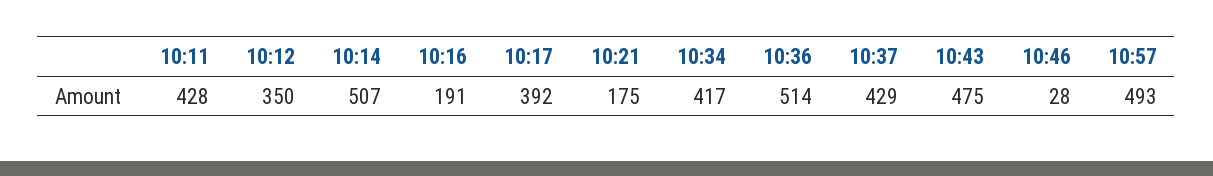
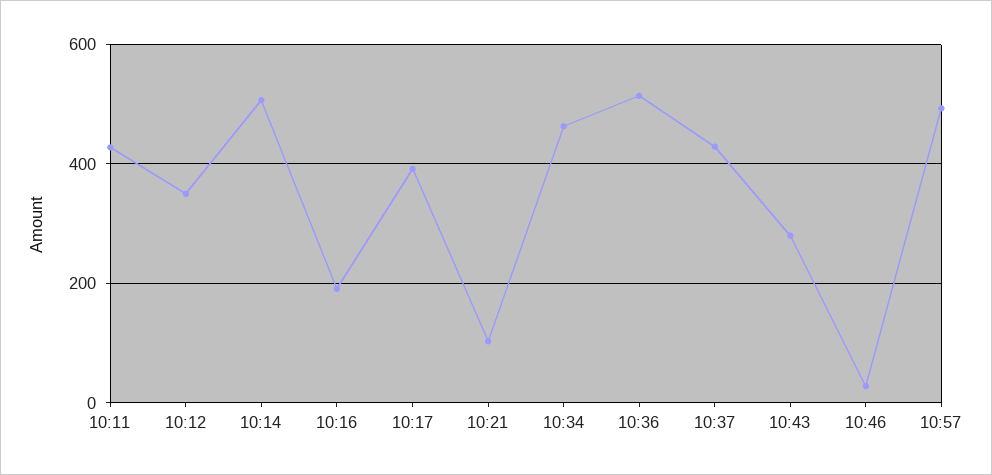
10:21: 175 -> 100
10:34: 417 -> 460
10:43: 475 -> 280

